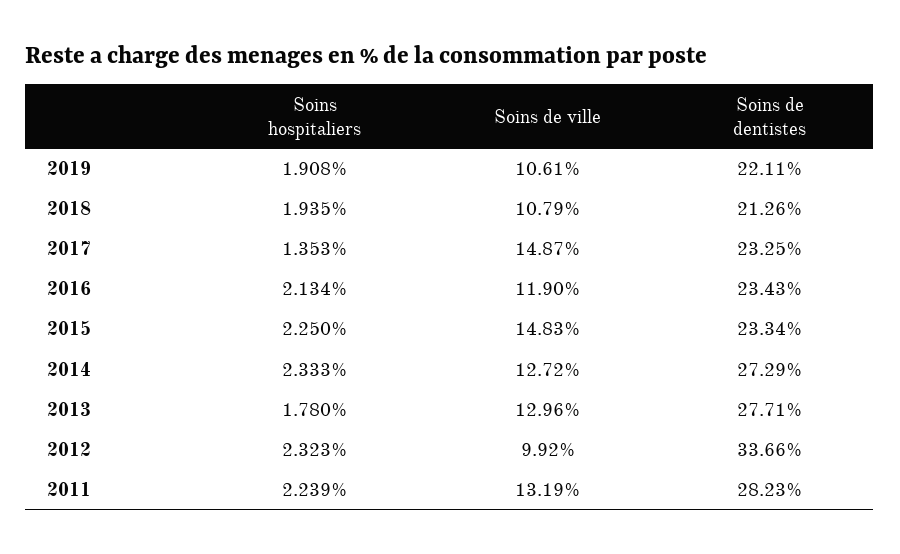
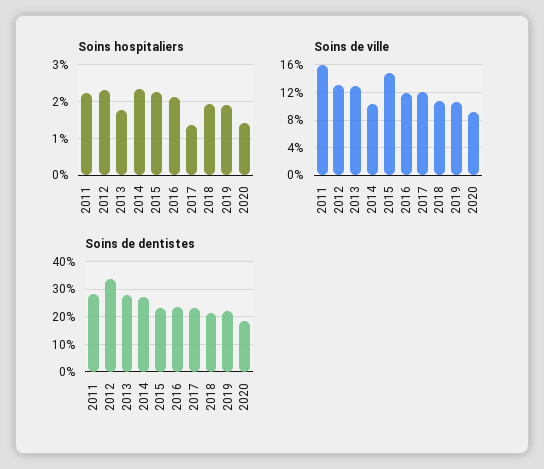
Soins de ville, 2017: 14.87 -> 12
Soins de ville, 2014: 12.72 -> 10
Soins de ville, 2012: 9.92 -> 13
Soins de ville, 2011: 13.19 -> 16
Soins hospitaliers, 2020: none -> 1.4
Soins de ville, 2020: none -> 9
Soins de dentistes, 2020: none -> 17.5

